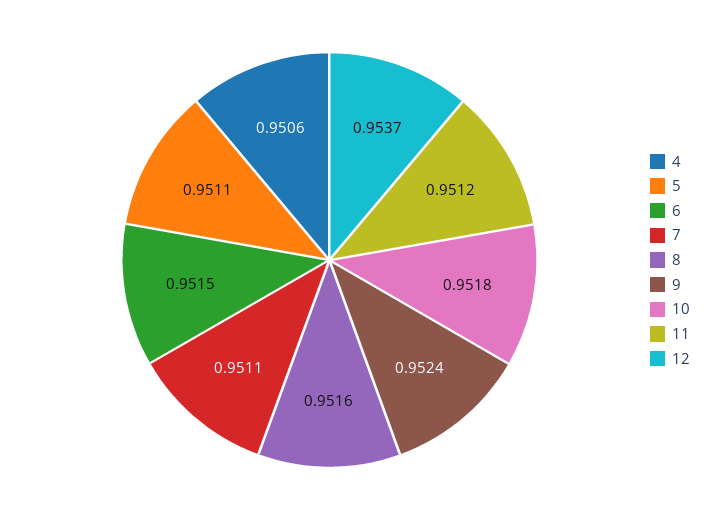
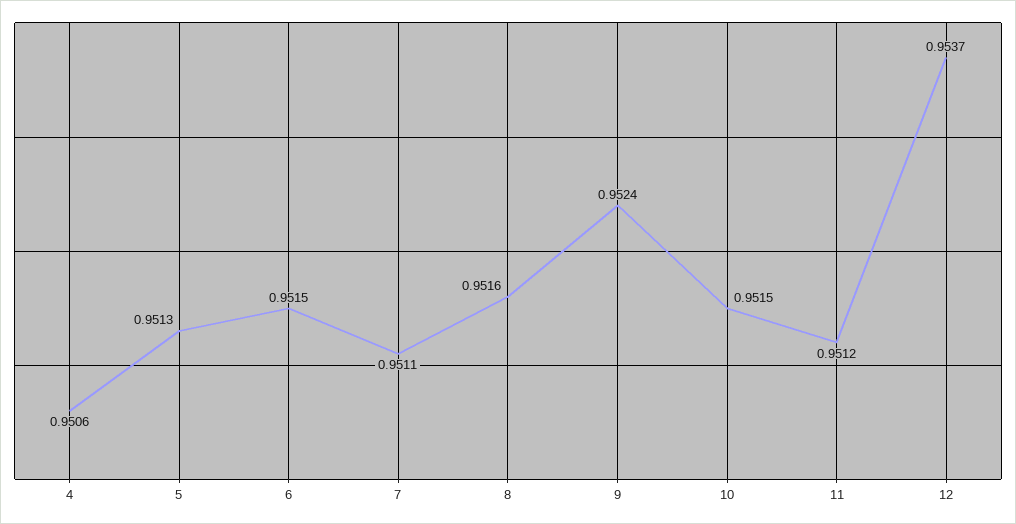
5: 0.9511 -> 0.9513
10: 0.9518 -> 0.9515

